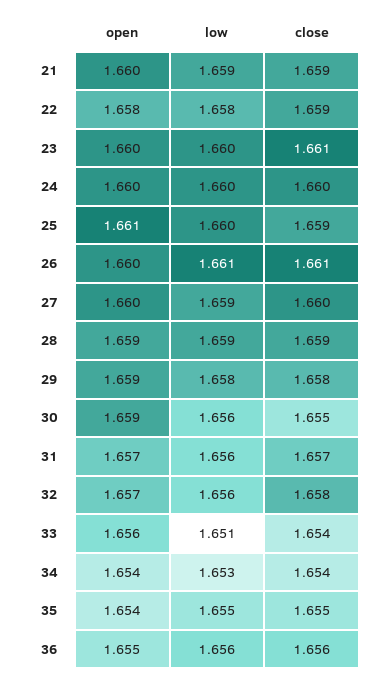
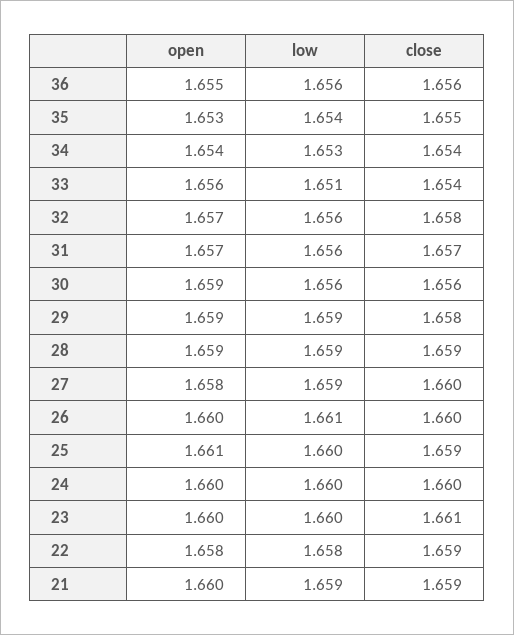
close, 26: 1.661 -> 1.66
open, 27: 1.66 -> 1.658
low, 29: 1.658 -> 1.659
close, 30: 1.655 -> 1.656
open, 35: 1.654 -> 1.653
low, 35: 1.655 -> 1.654

